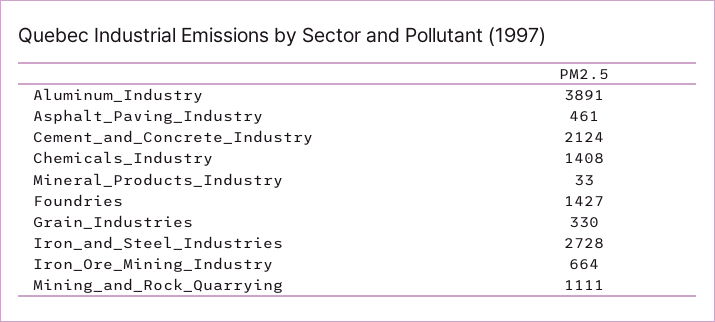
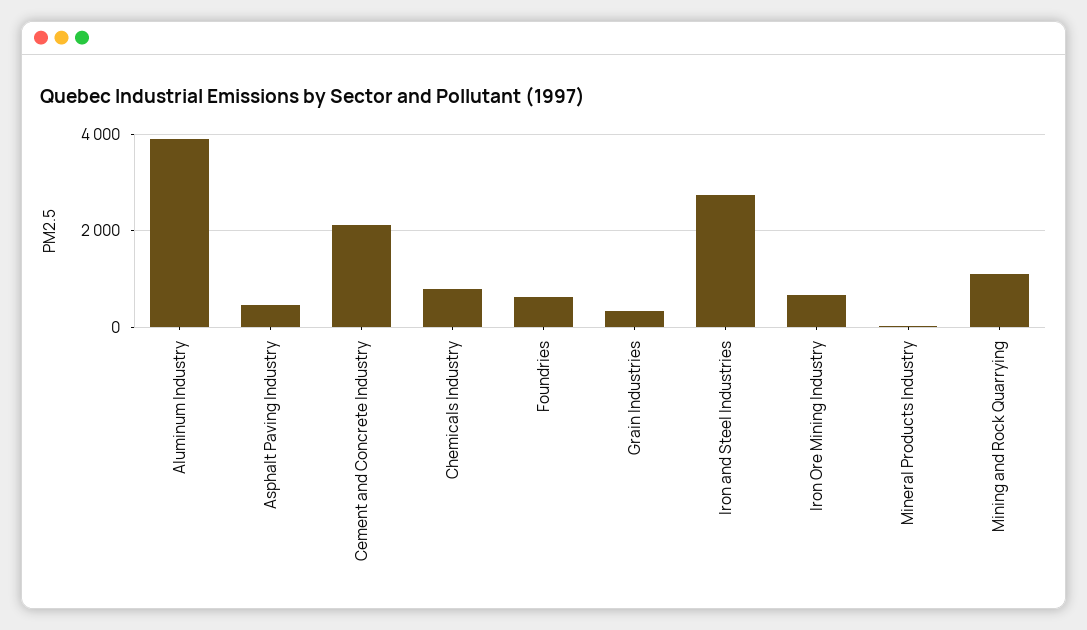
Chemicals_Industry: 1408 -> 800
Foundries: 1427 -> 600

